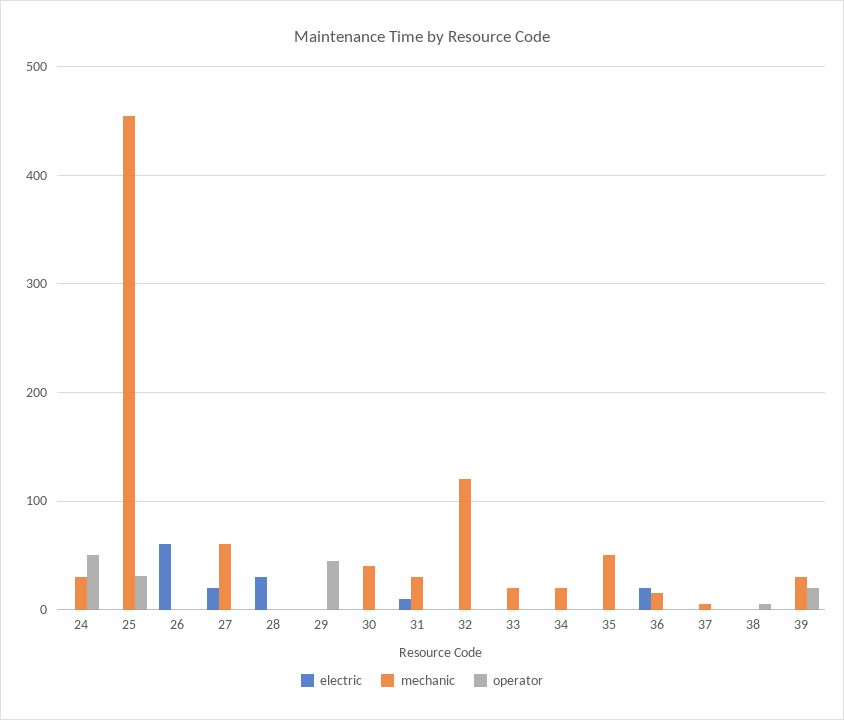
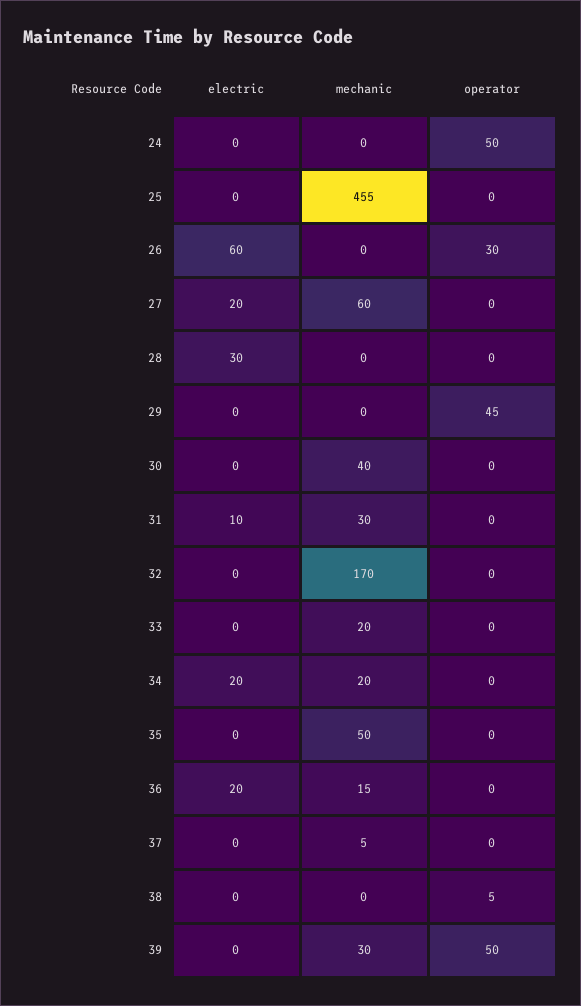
mechanic, 24: 30 -> 0
operator, 25: 30 -> 0
operator, 26: 0 -> 30
mechanic, 32: 120 -> 170
electric, 34: 0 -> 20
operator, 39: 20 -> 50

